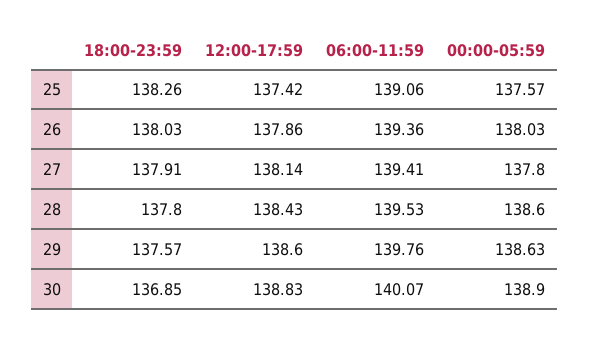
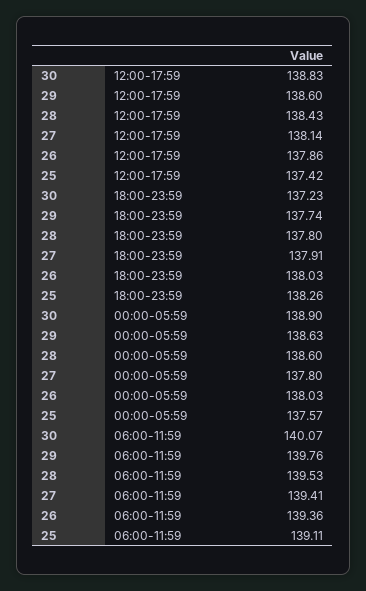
06:00-11:59, 25: 139.06 -> 139.11
18:00-23:59, 29: 137.57 -> 137.74
18:00-23:59, 30: 136.85 -> 137.23

